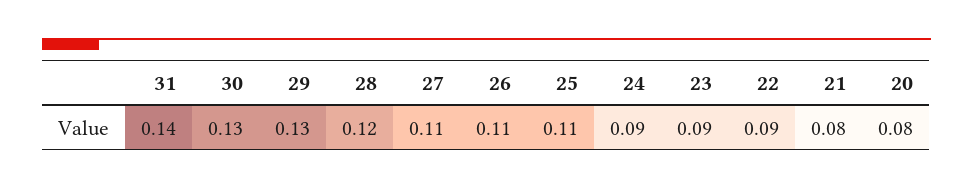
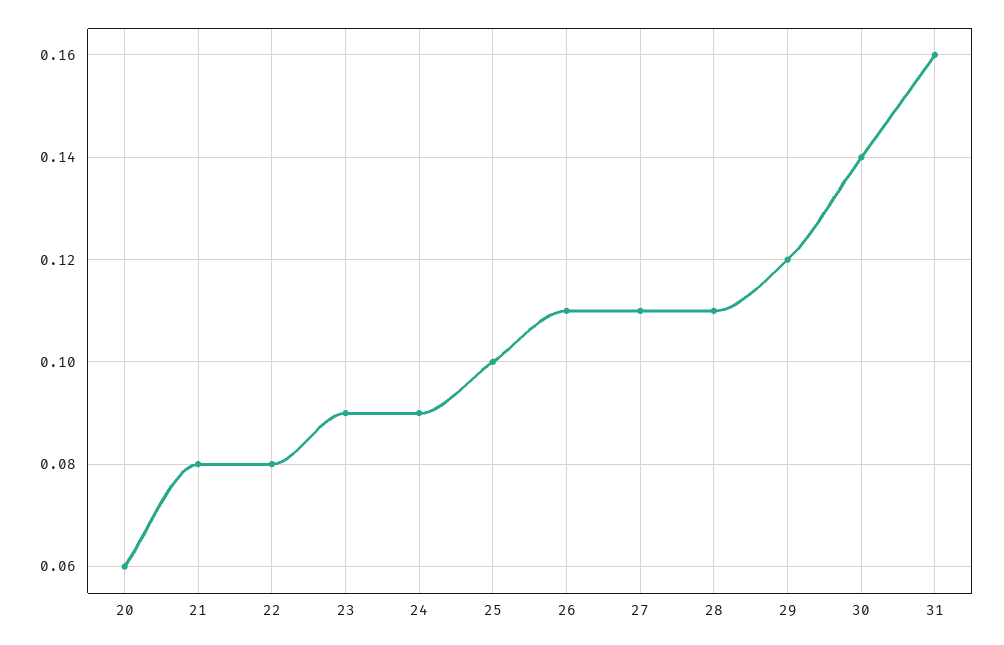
31: 0.14 -> 0.16
30: 0.13 -> 0.14
29: 0.13 -> 0.12
28: 0.12 -> 0.11
25: 0.11 -> 0.1
22: 0.09 -> 0.08
20: 0.08 -> 0.06

